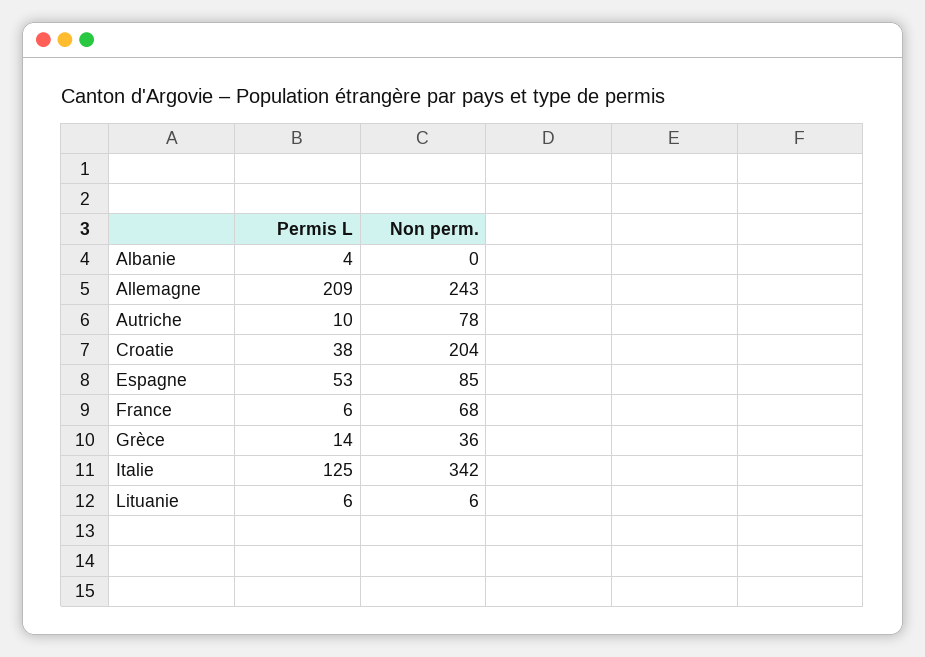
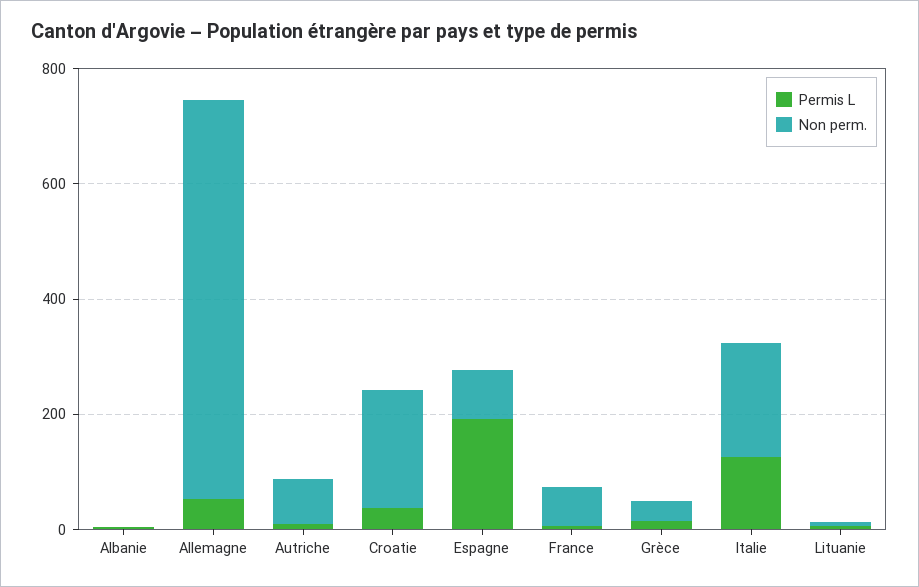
Permis L, Allemagne: 209 -> 50
Non perm., Allemagne: 243 -> 700
Permis L, Espagne: 53 -> 200
Non perm., Italie: 342 -> 200

